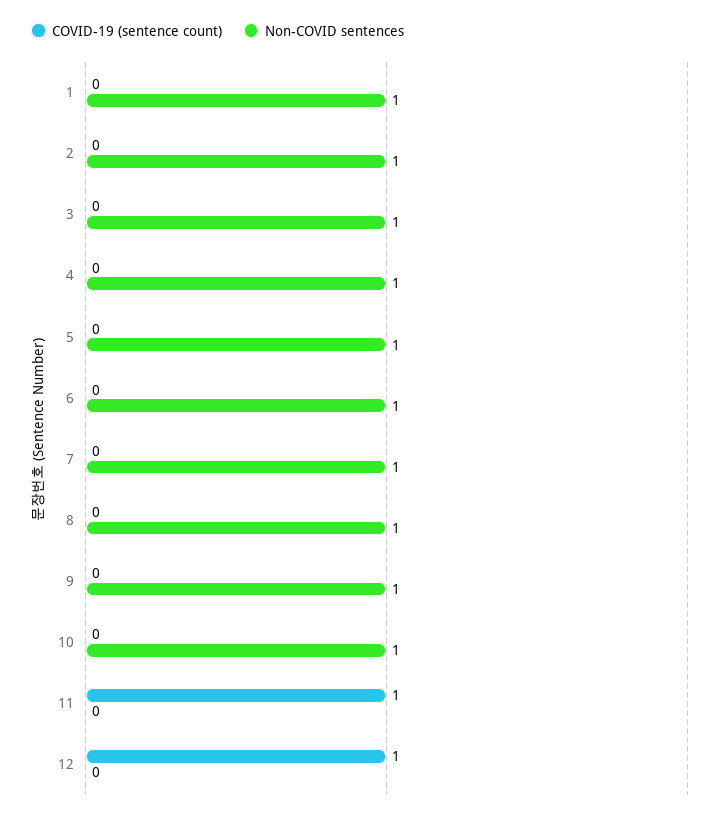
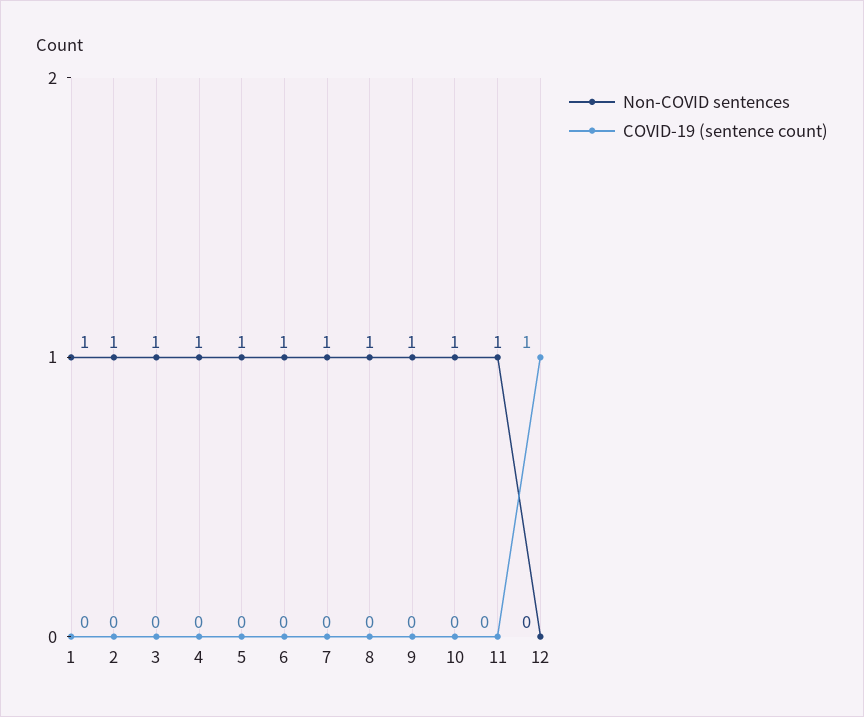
COVID-19 (sentence count), 11: 1 -> 0
Non-COVID sentences, 11: 0 -> 1

